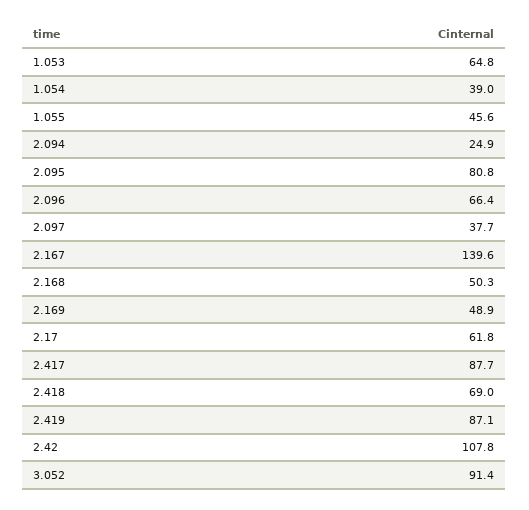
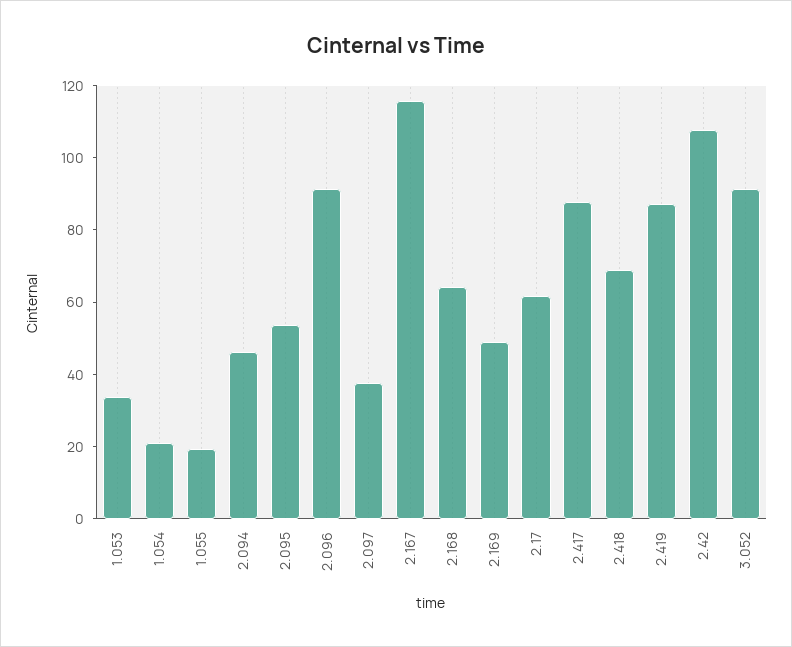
1.053: 64.8 -> 35
1.054: 39 -> 20
1.055: 45.6 -> 20
2.094: 24.9 -> 45
2.095: 80.8 -> 55
2.096: 66.4 -> 90
2.167: 139.6 -> 115
2.168: 50.3 -> 65

